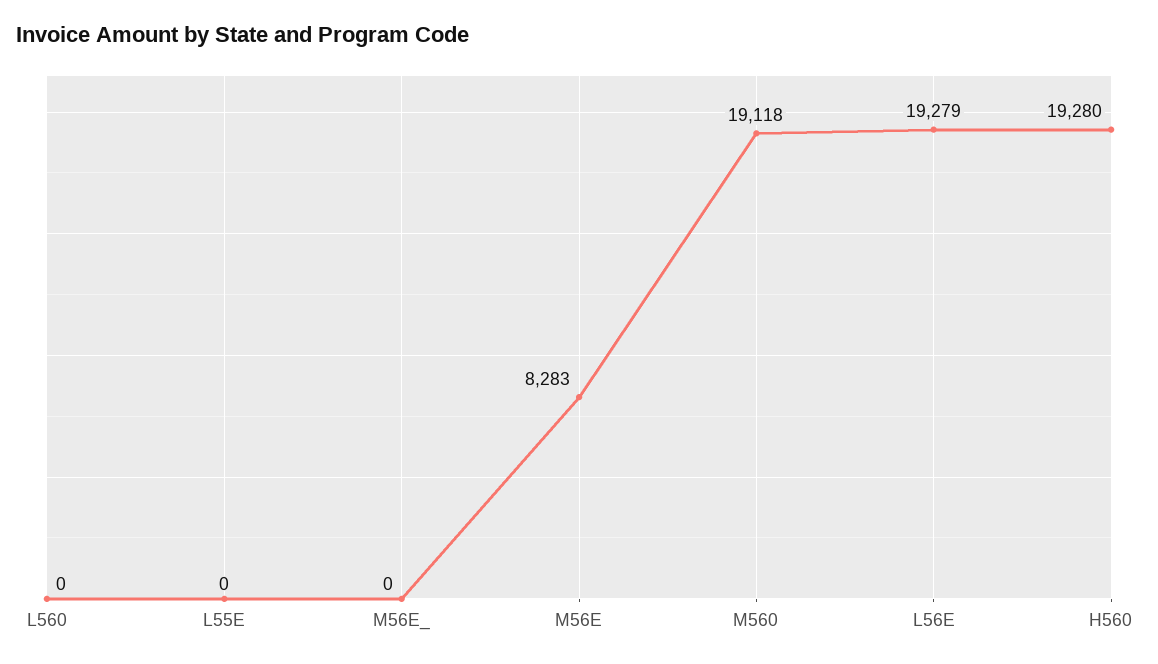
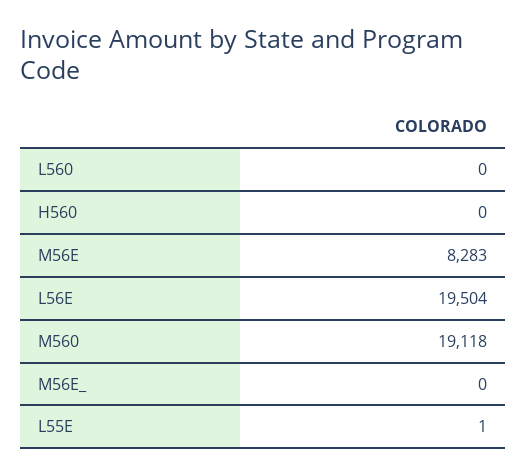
L55E: 0 -> 1
L56E: 19279 -> 19504
H560: 19280 -> 0

